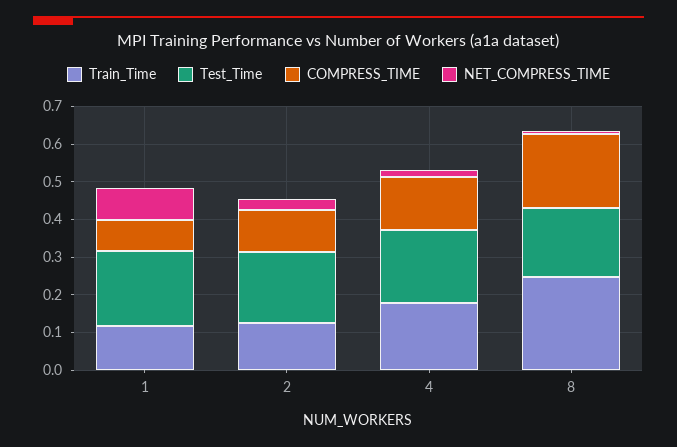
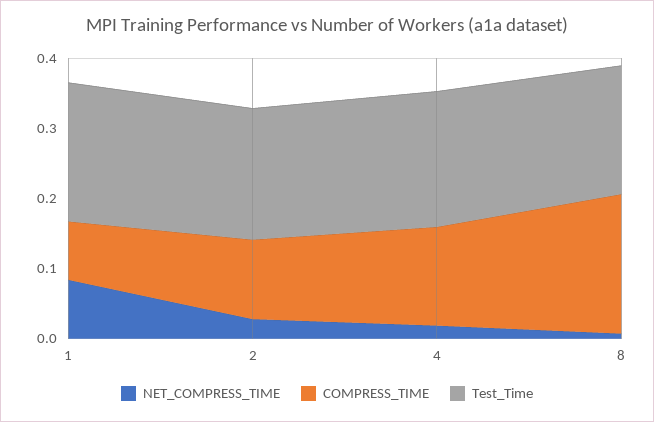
Train_Time, 1: 0.125 -> none
Train_Time, 2: 0.125 -> none
Train_Time, 4: 0.175 -> none
Train_Time, 8: 0.25 -> none

